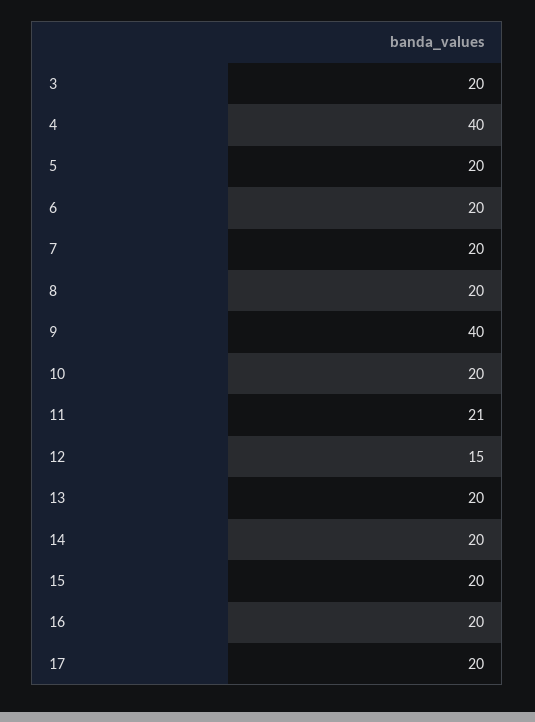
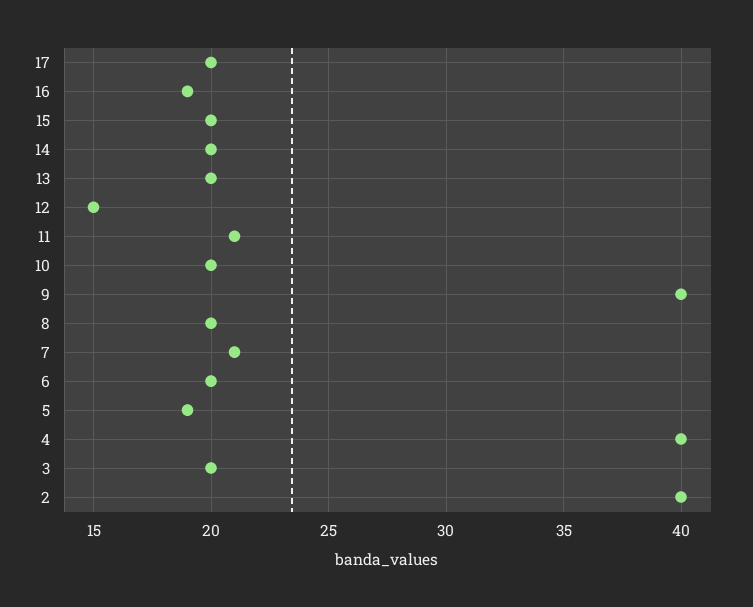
5: 20 -> 19
7: 20 -> 21
16: 20 -> 19
2: none -> 40

